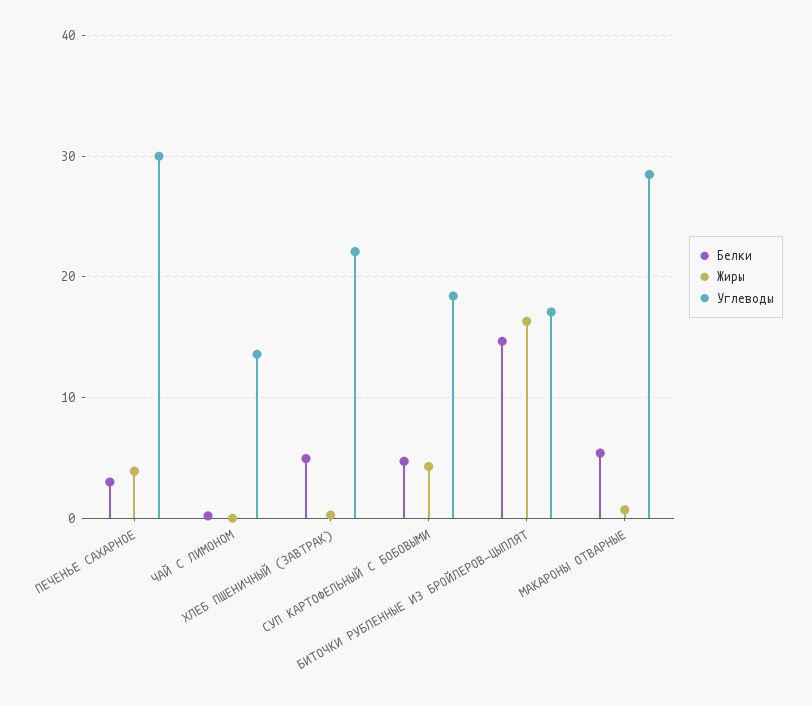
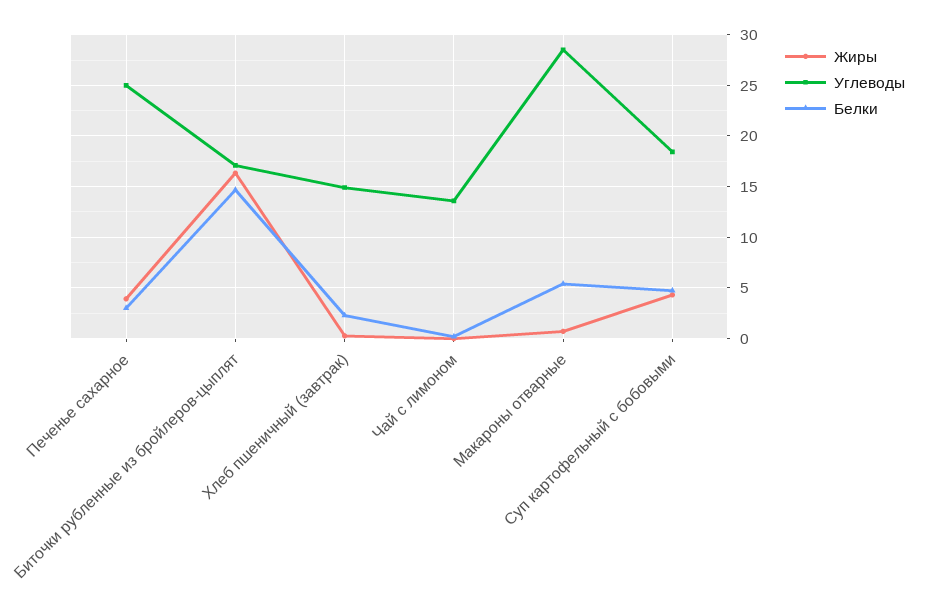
Углеводы, ПЕЧЕНЬЕ САХАРНОЕ: 30 -> 25
Белки, ХЛЕБ ПШЕНИЧНЫЙ (ЗАВТРАК): 5 -> 2
Углеводы, ХЛЕБ ПШЕНИЧНЫЙ (ЗАВТРАК): 22 -> 15

